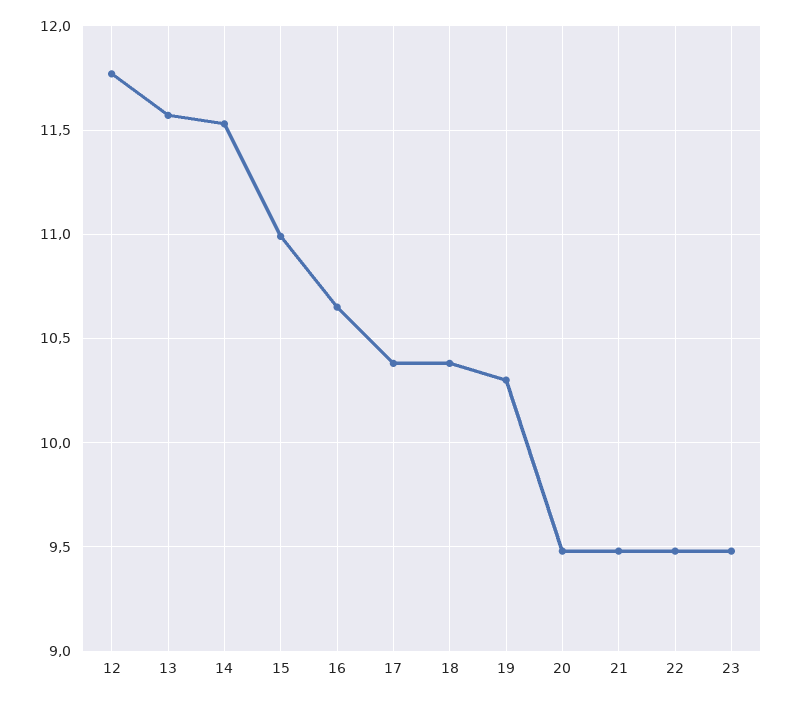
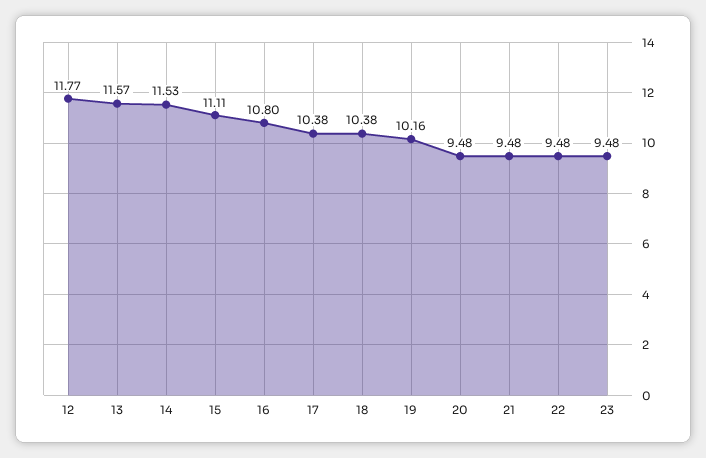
15: 11 -> 11.11
16: 10.65 -> 10.8
19: 10.3 -> 10.16

